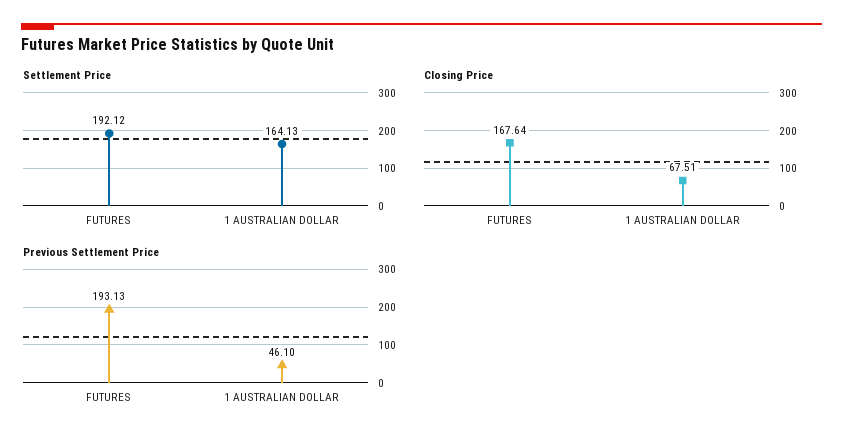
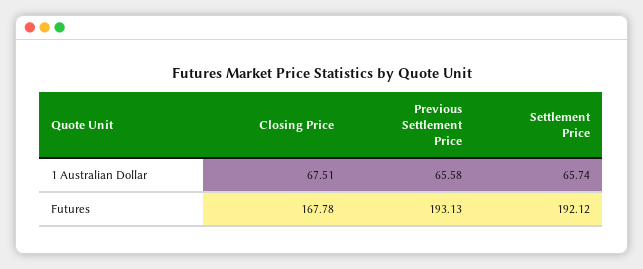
Settlement Price, 1 AUSTRALIAN DOLLAR: 164.13 -> 65.74
Closing Price, FUTURES: 167.64 -> 167.78
Previous Settlement Price, 1 AUSTRALIAN DOLLAR: 46.1 -> 65.58

